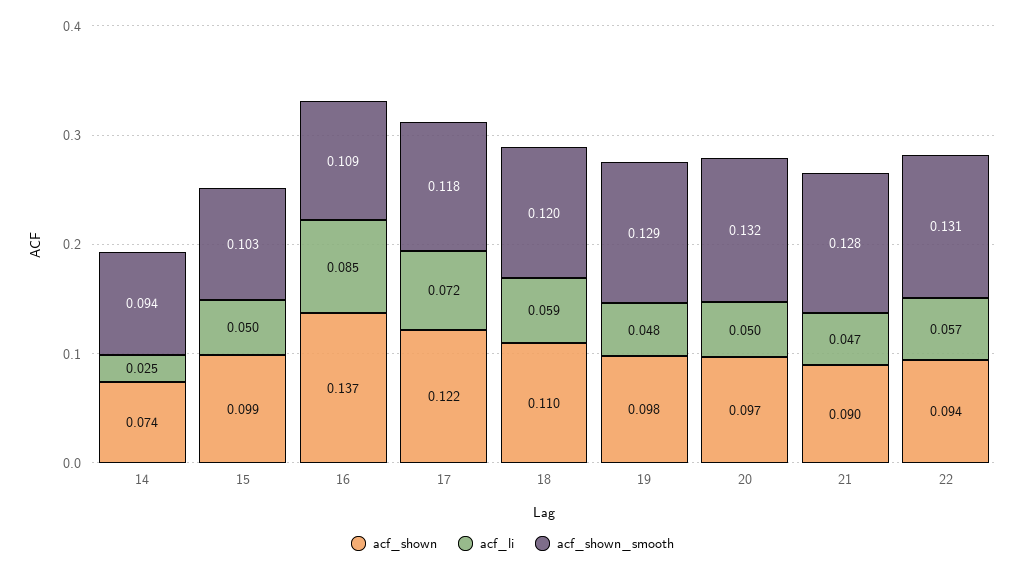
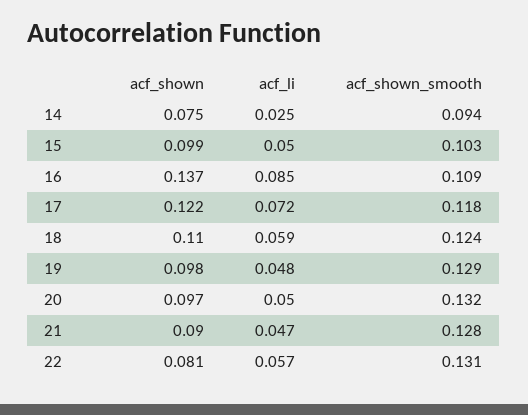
acf_shown, 14: 0.074 -> 0.075
acf_shown_smooth, 18: 0.12 -> 0.124
acf_shown, 22: 0.094 -> 0.081

